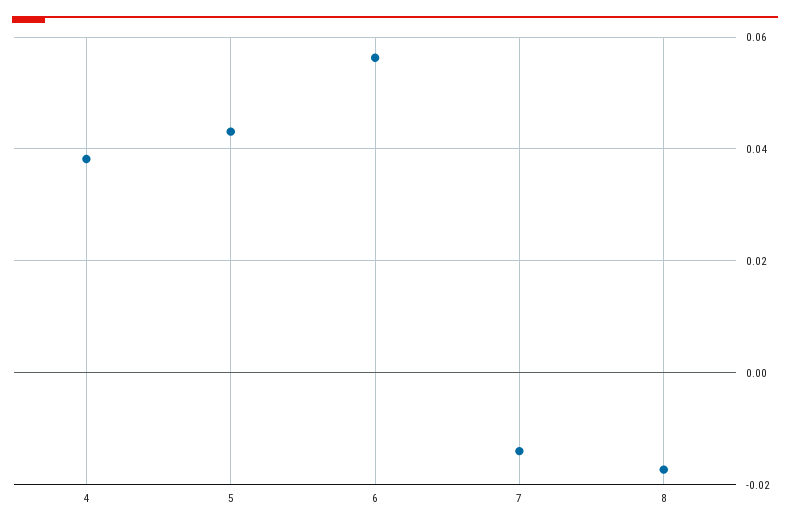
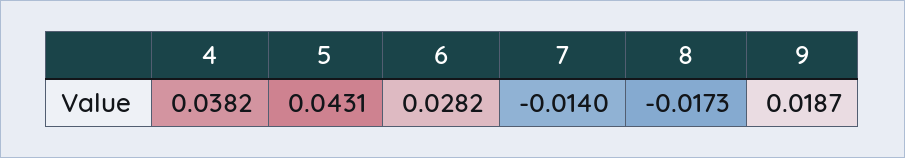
6: 0.056 -> 0.0282
9: none -> 0.0187

